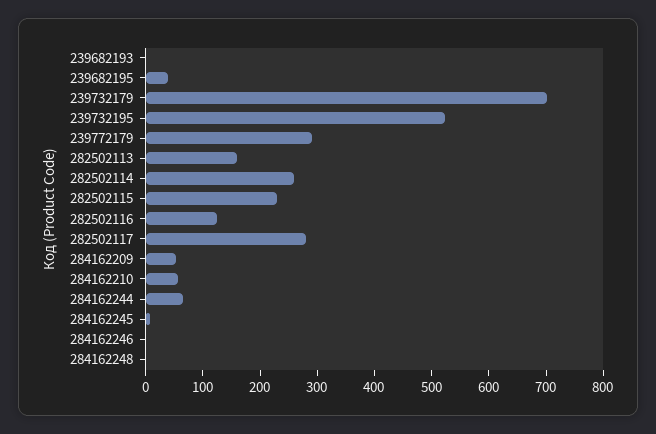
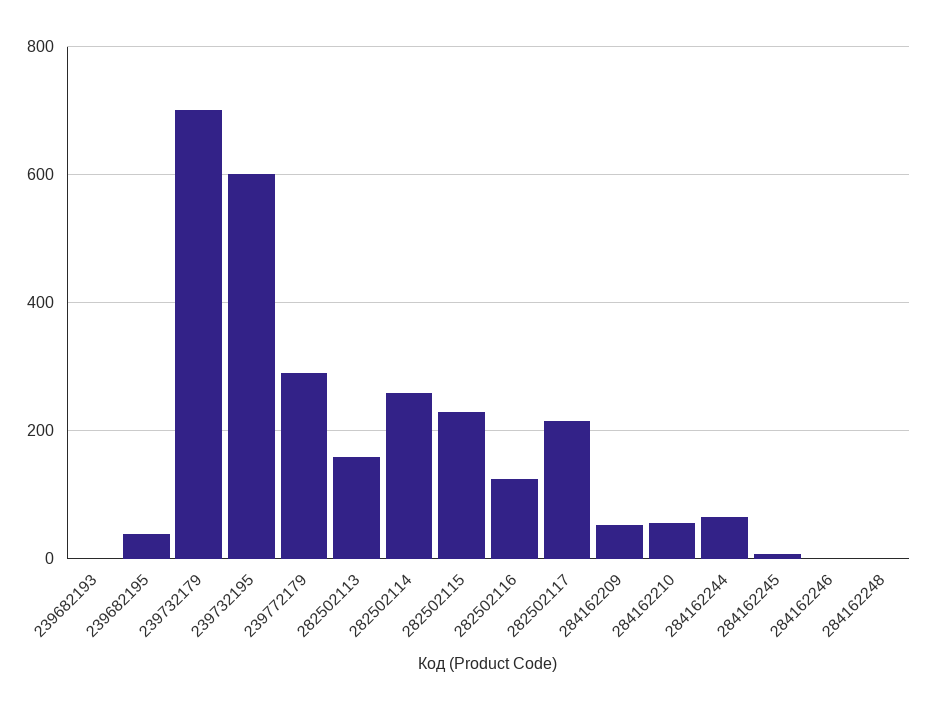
239732195: 520 -> 600
282502117: 280 -> 220

